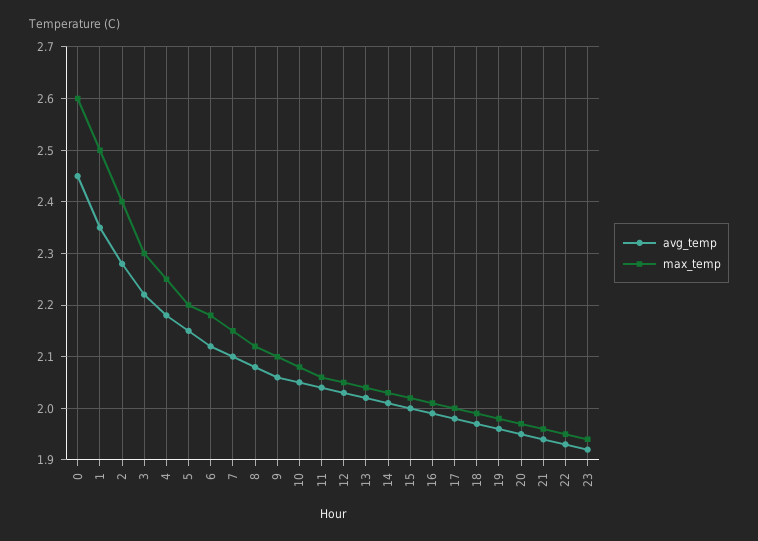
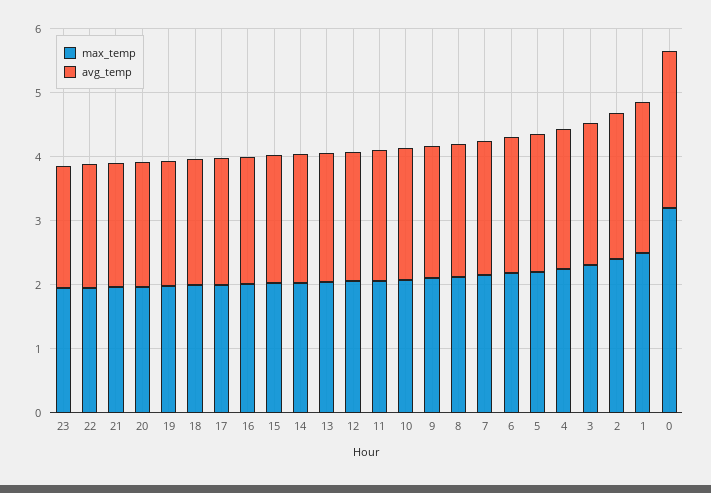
max_temp, 0: 2.6 -> 3.2

